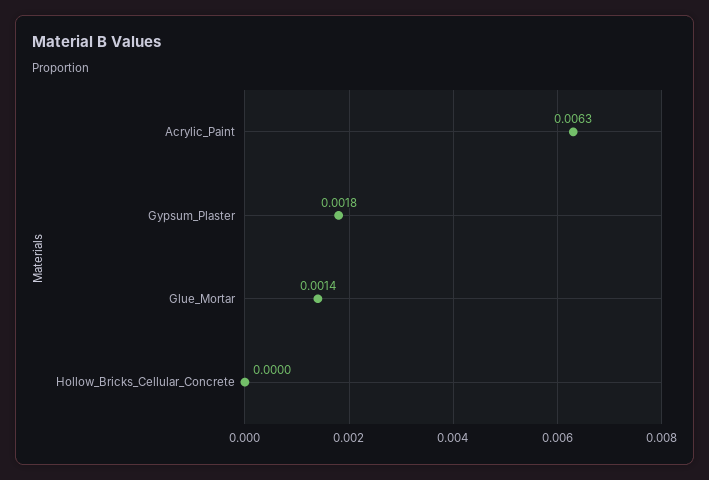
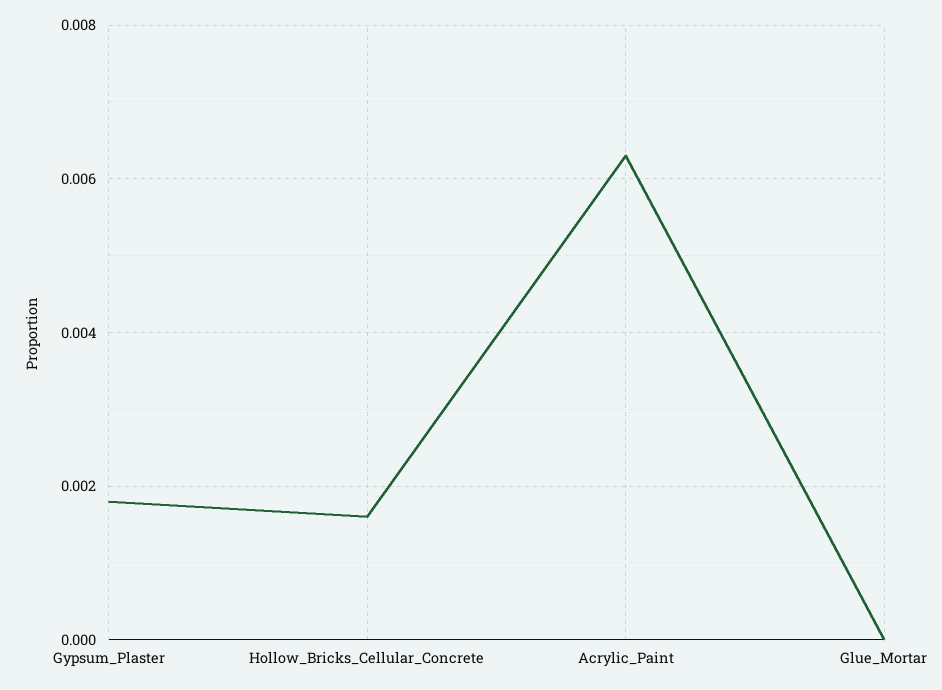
Glue_Mortar: 0.0014 -> 0
Hollow_Bricks_Cellular_Concrete: 0 -> 0.0015

